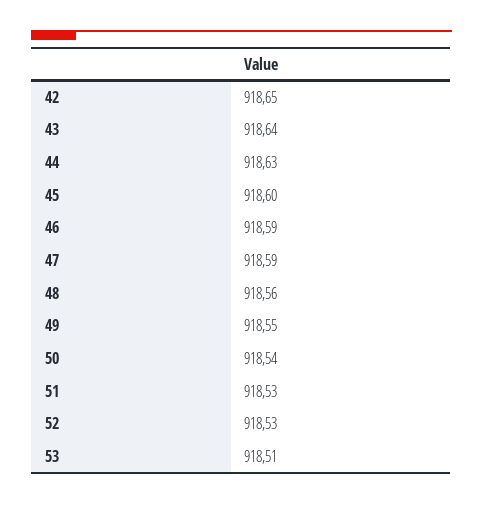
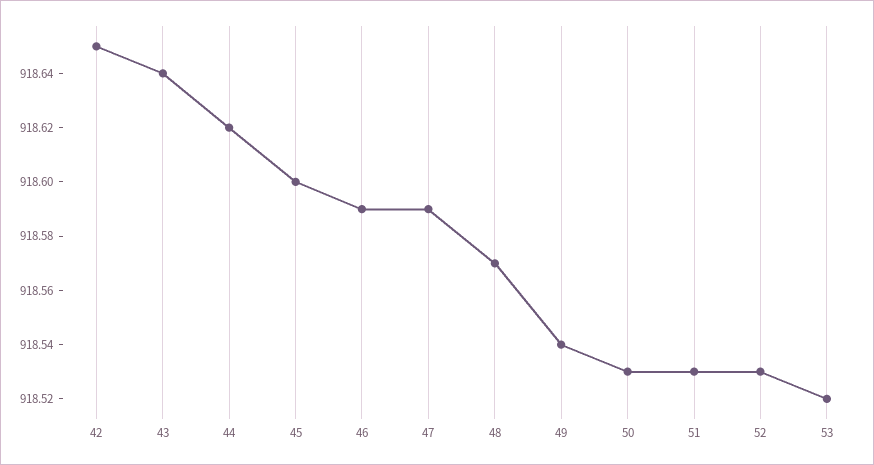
44: 918.63 -> 918.62
48: 918.56 -> 918.57
49: 918.55 -> 918.54
50: 918.54 -> 918.53
53: 918.51 -> 918.52

